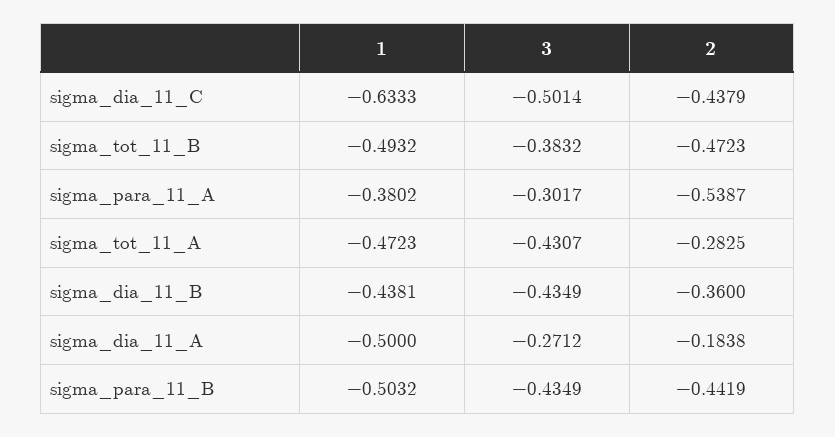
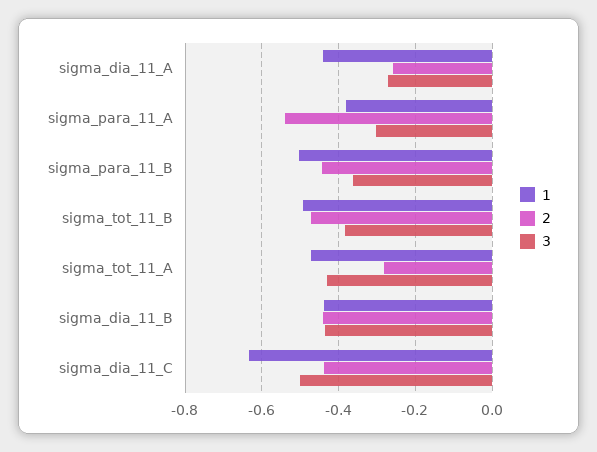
2, sigma_dia_11_B: -0.36 -> -0.44
1, sigma_dia_11_A: -0.5 -> -0.44
2, sigma_dia_11_A: -0.1838 -> -0.26
3, sigma_para_11_B: -0.4349 -> -0.36

